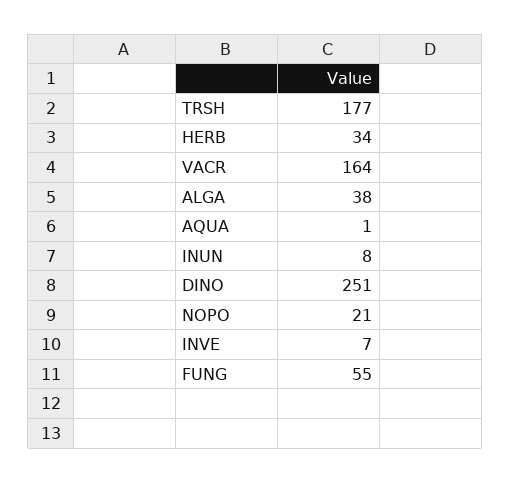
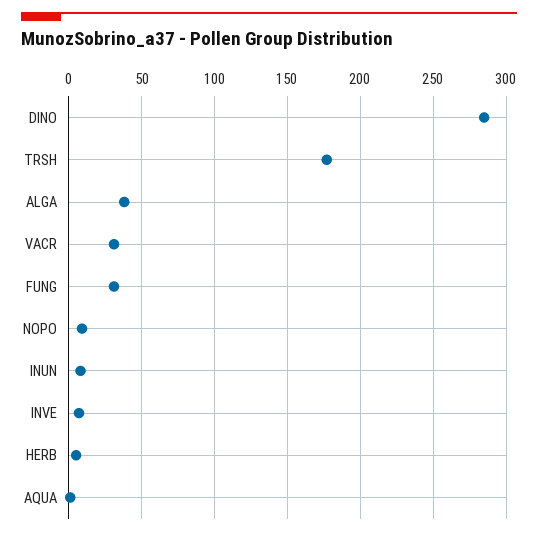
HERB: 34 -> 5
VACR: 164 -> 30
DINO: 251 -> 285
NOPO: 21 -> 10
FUNG: 55 -> 30

